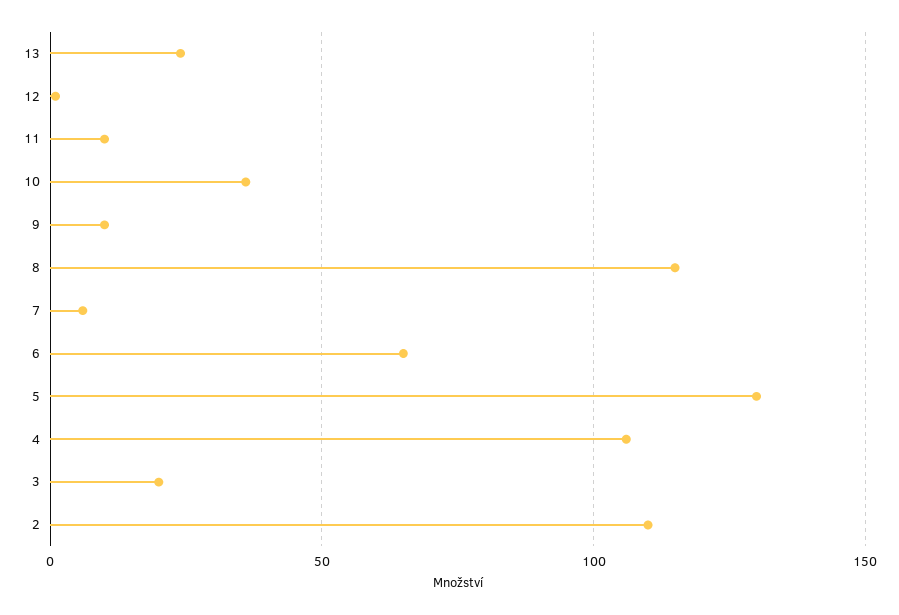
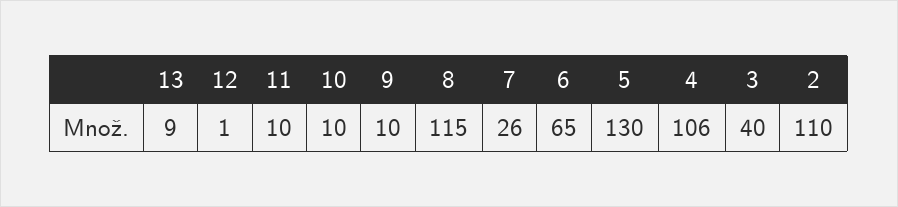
13: 25 -> 9
10: 35 -> 10
7: 5 -> 26
3: 20 -> 40

